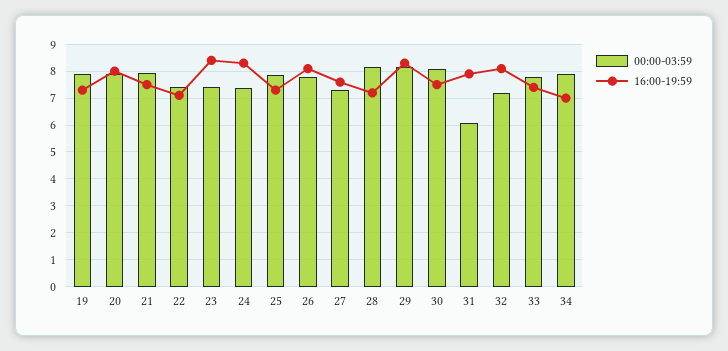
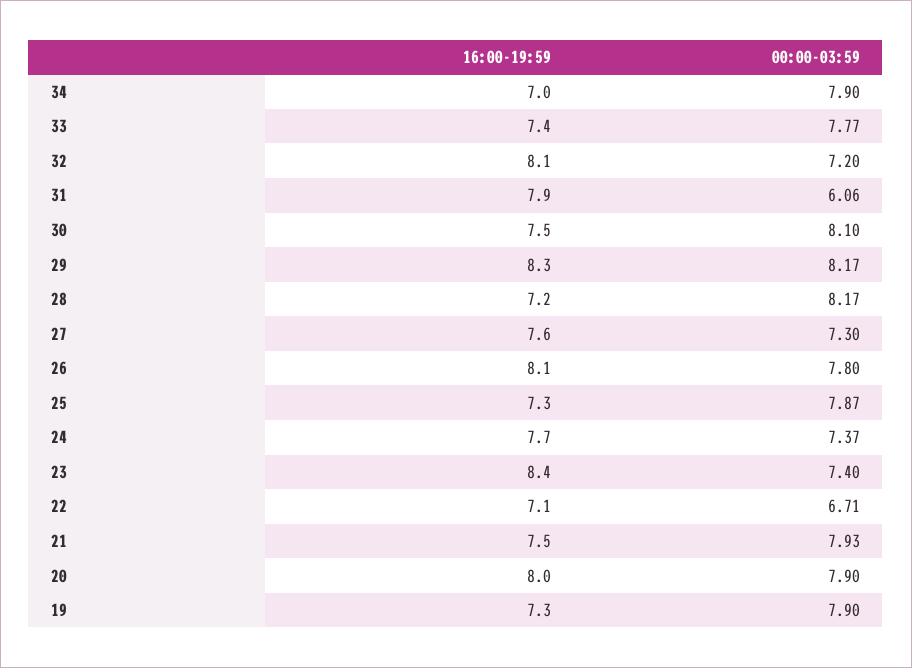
00:00-03:59, 22: 7.5 -> 6.71
16:00-19:59, 24: 8.25 -> 7.7

